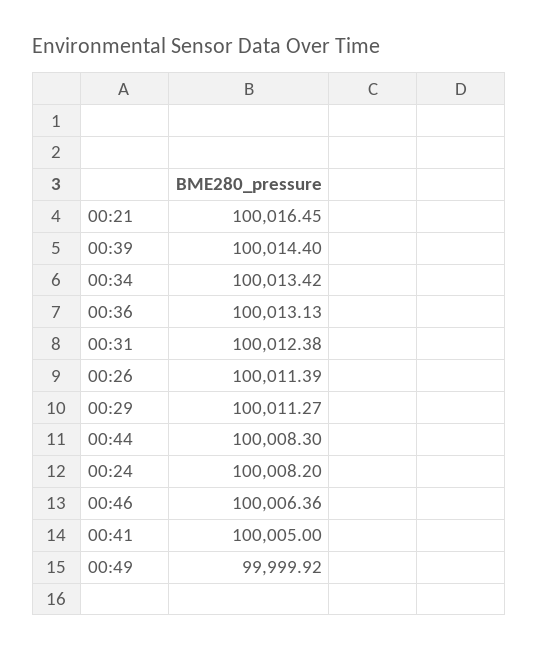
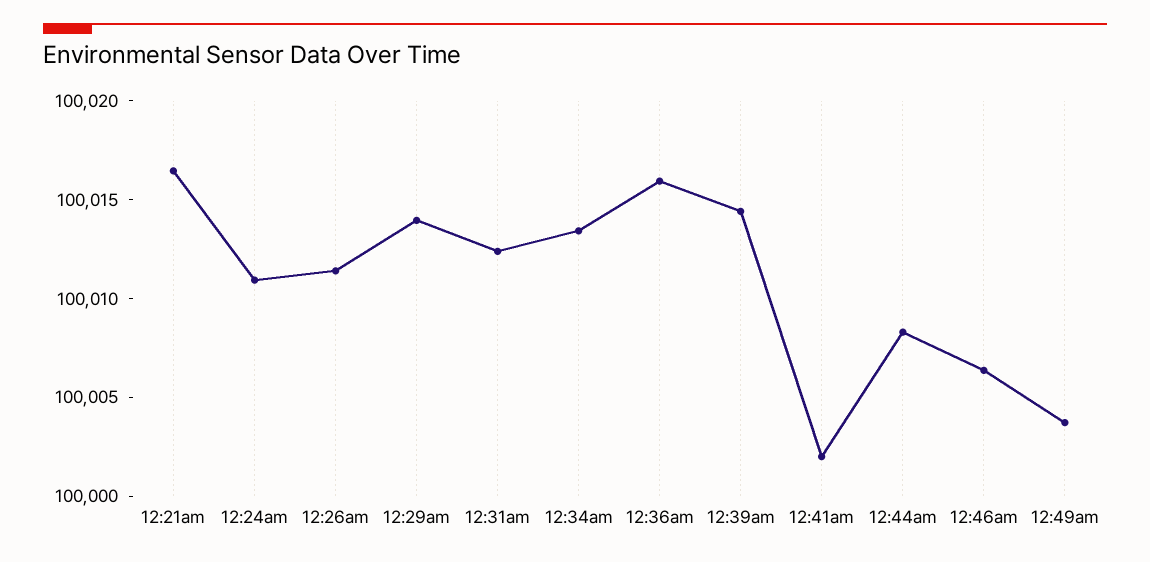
00:36: 100013.13 -> 100016
00:29: 100011.27 -> 100014
00:24: 100008.2 -> 100011
00:41: 100005 -> 100002
00:49: 99999.92 -> 100004

